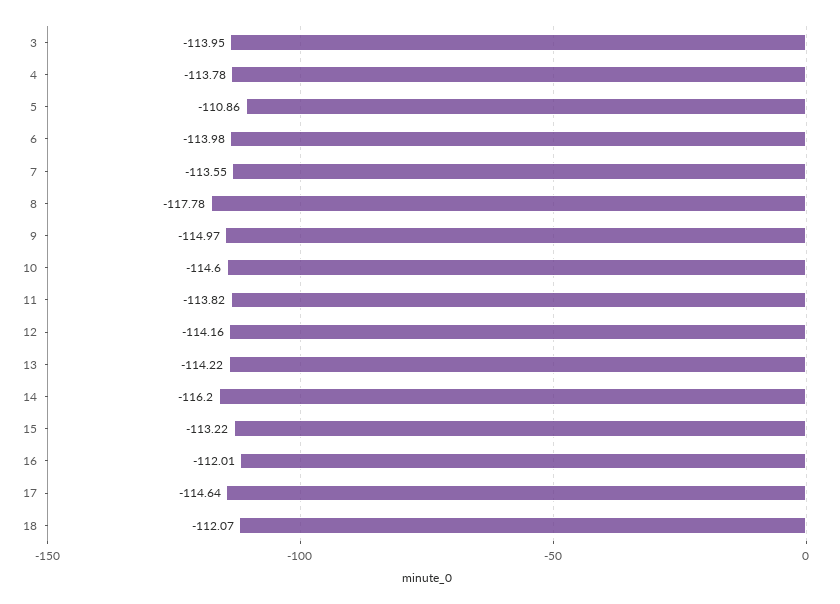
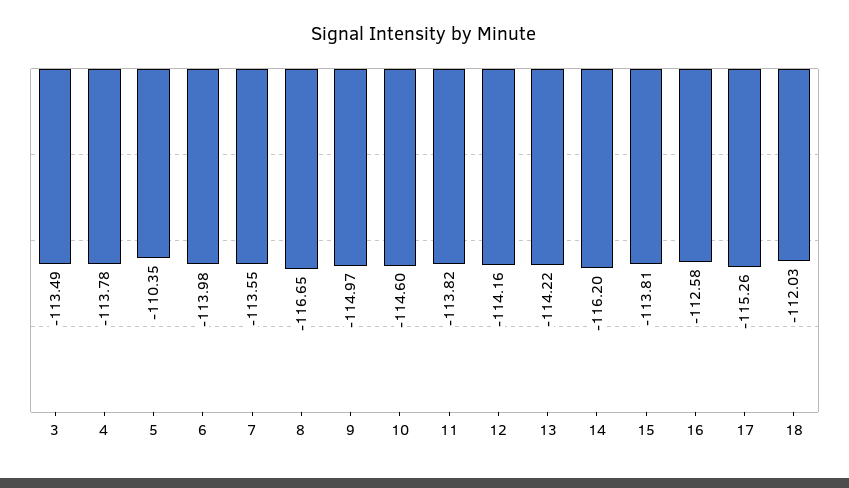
3: -113.95 -> -113.49
5: -110.86 -> -110.35
8: -117.78 -> -116.65
15: -113.22 -> -113.81
16: -112.01 -> -112.58
17: -114.64 -> -115.26
18: -112.07 -> -112.03

